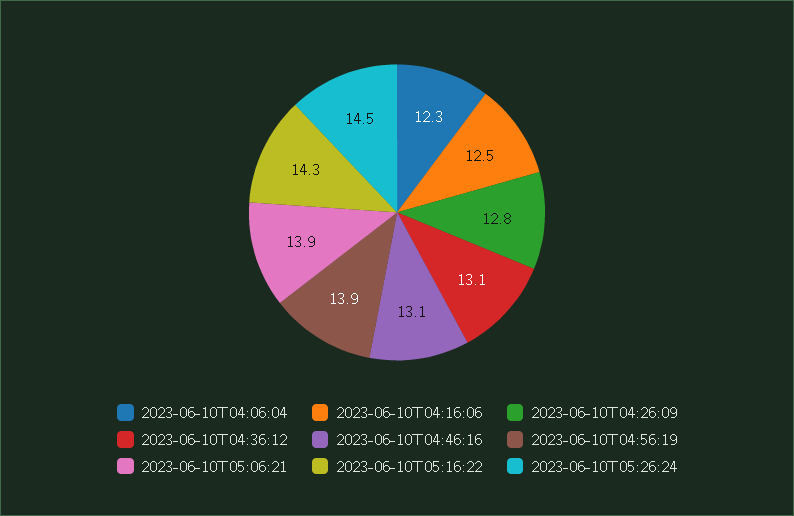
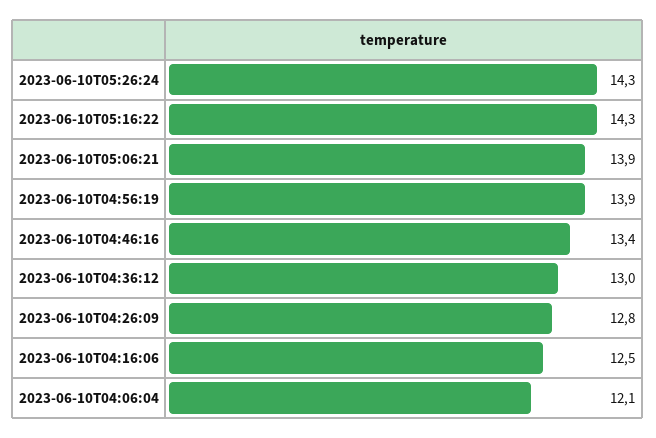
2023-06-10T04:06:04: 12.3 -> 12.1
2023-06-10T04:36:12: 13.1 -> 13
2023-06-10T04:46:16: 13.1 -> 13.4
2023-06-10T05:26:24: 14.5 -> 14.3

